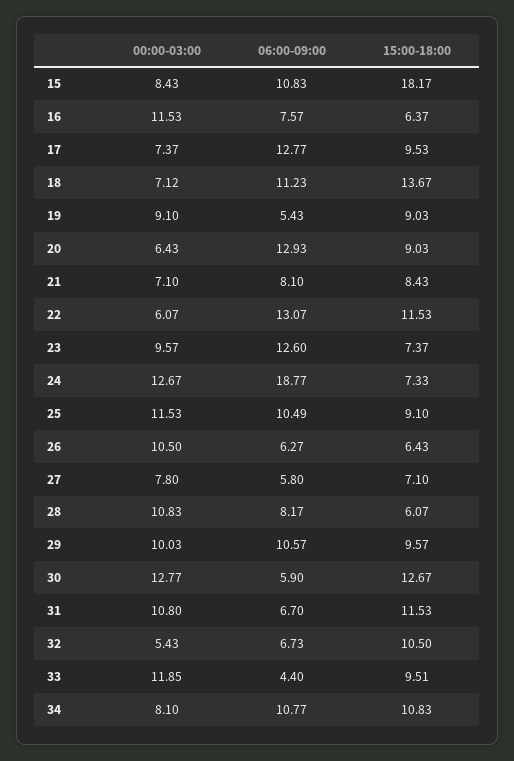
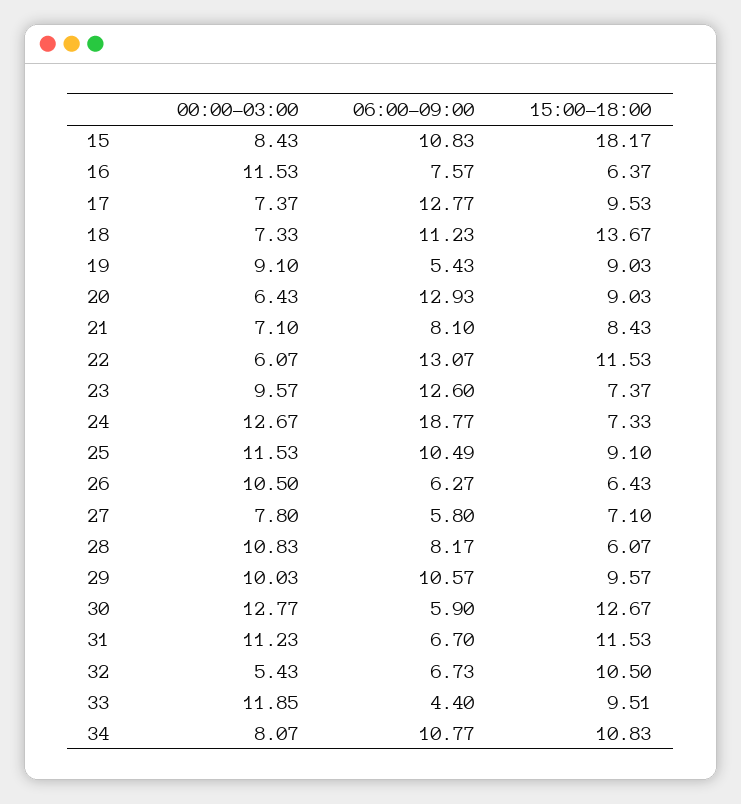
00:00-03:00, 18: 7.12 -> 7.33
00:00-03:00, 31: 10.8 -> 11.23
00:00-03:00, 34: 8.1 -> 8.07

